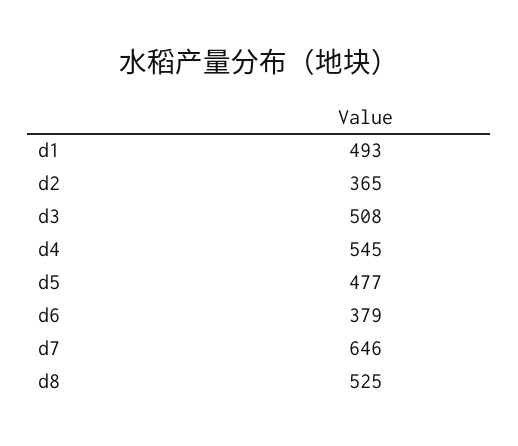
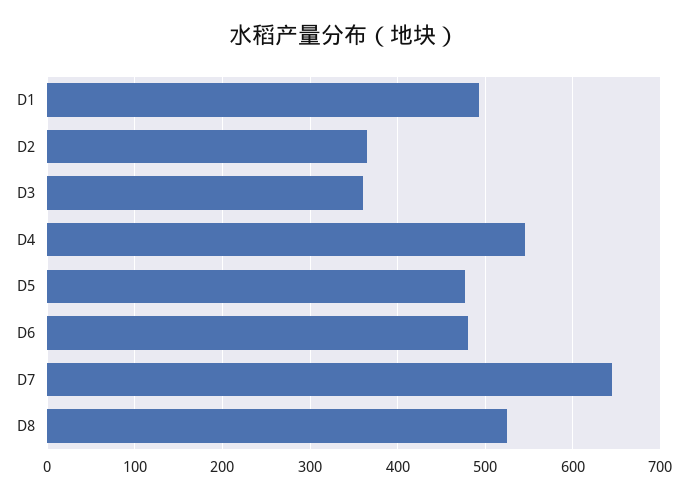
d3: 508 -> 360
d6: 379 -> 480

